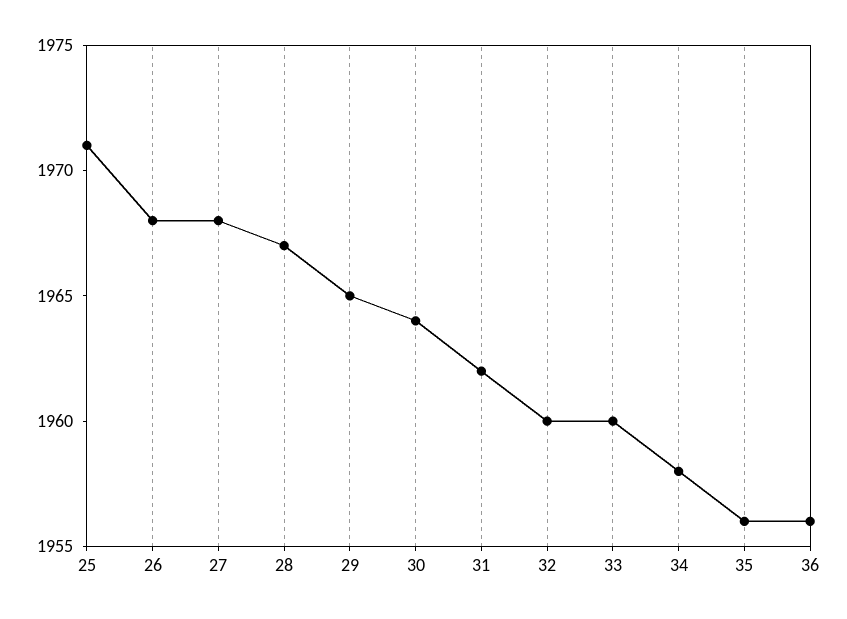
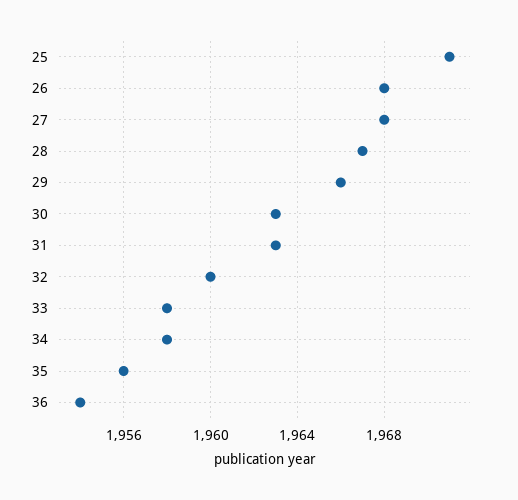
29: 1965 -> 1966
30: 1964 -> 1963
31: 1962 -> 1963
33: 1960 -> 1958
36: 1956 -> 1954

